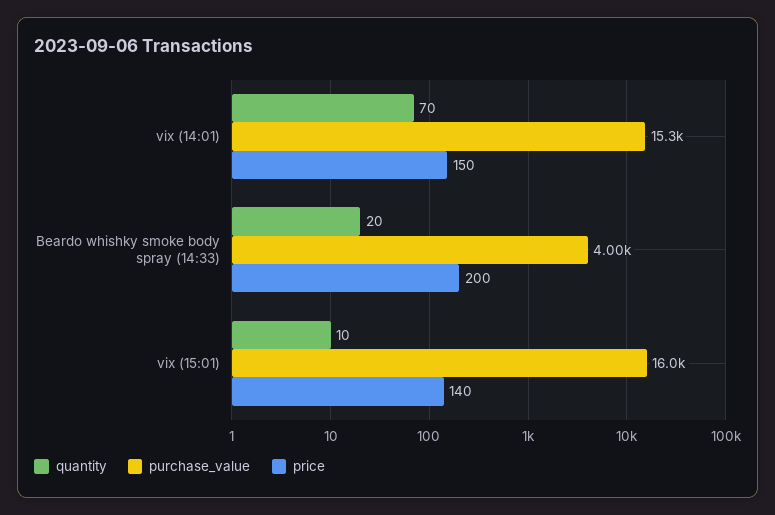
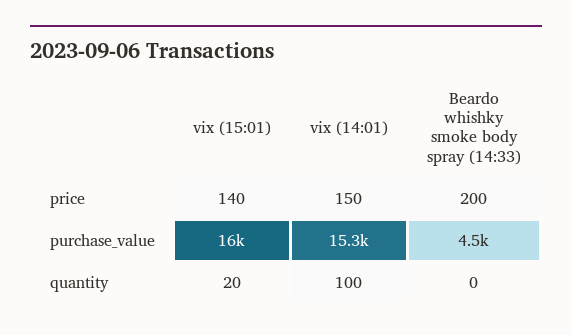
quantity, vix (14:01): 70 -> 100
quantity, Beardo whishky smoke body spray (14:33): 20 -> 0
purchase_value, Beardo whishky smoke body spray (14:33): 4000 -> 4500
quantity, vix (15:01): 10 -> 20

